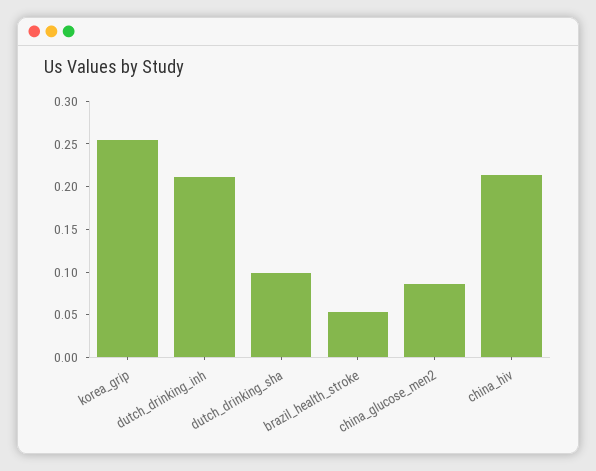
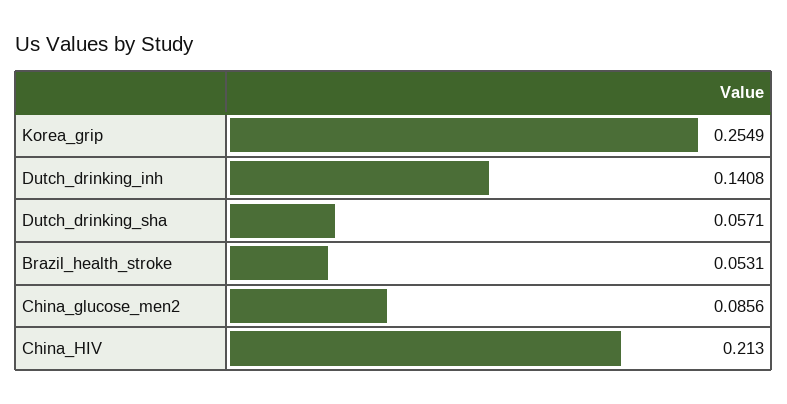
dutch_drinking_inh: 0.21 -> 0.1408
dutch_drinking_sha: 0.1 -> 0.0571

